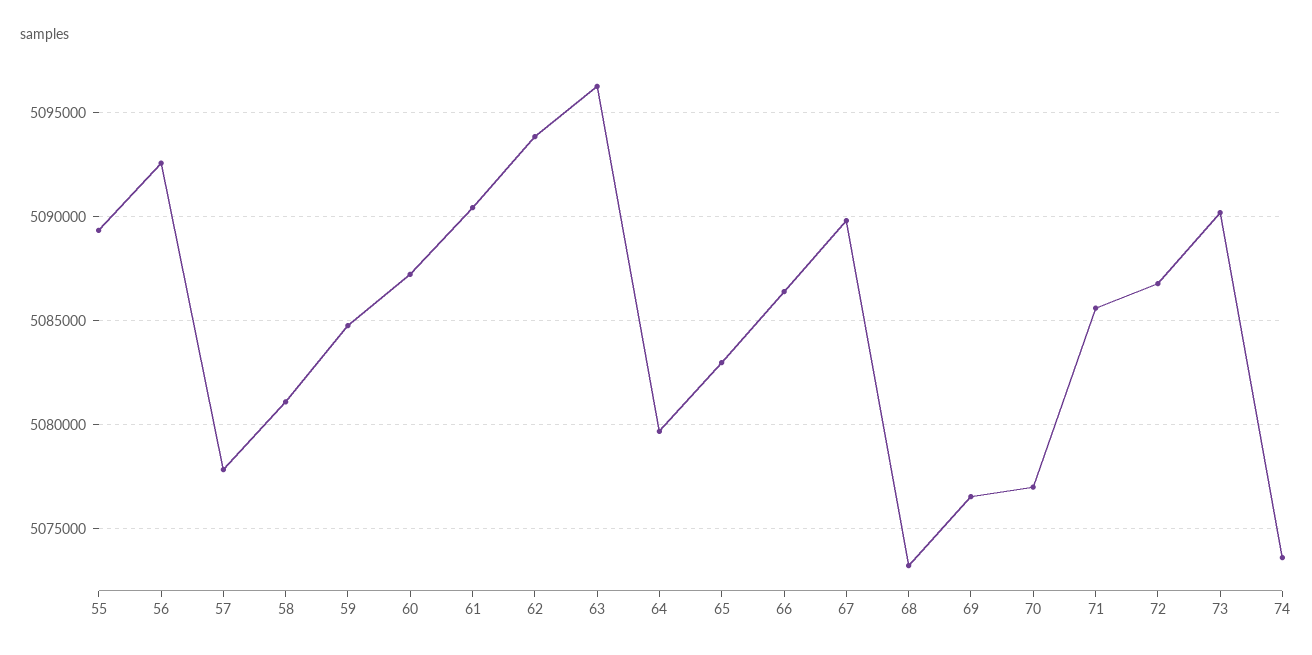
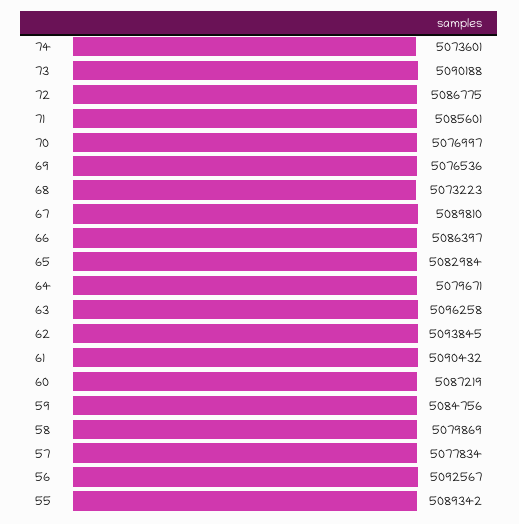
58: 5081000 -> 5079869

